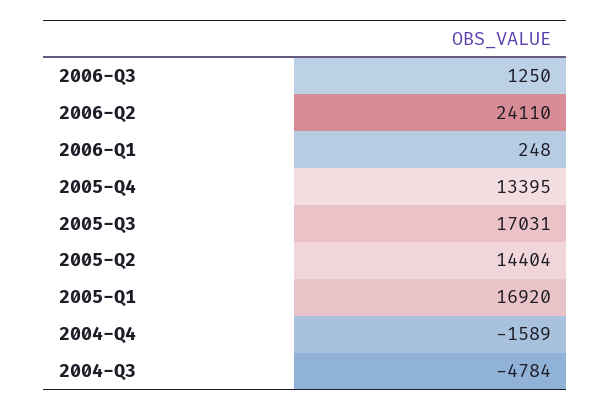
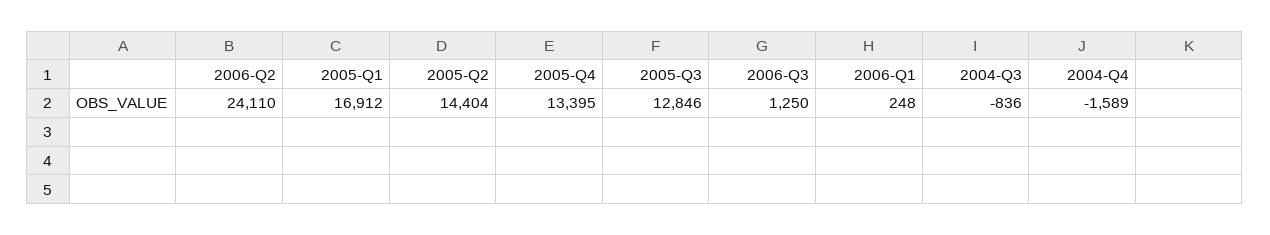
2005-Q3: 17031 -> 12846
2005-Q1: 16920 -> 16912
2004-Q3: -4784 -> -836

